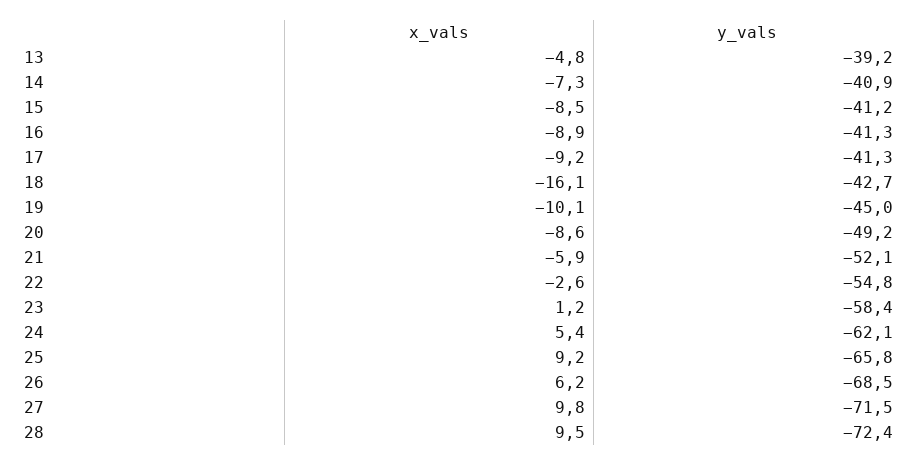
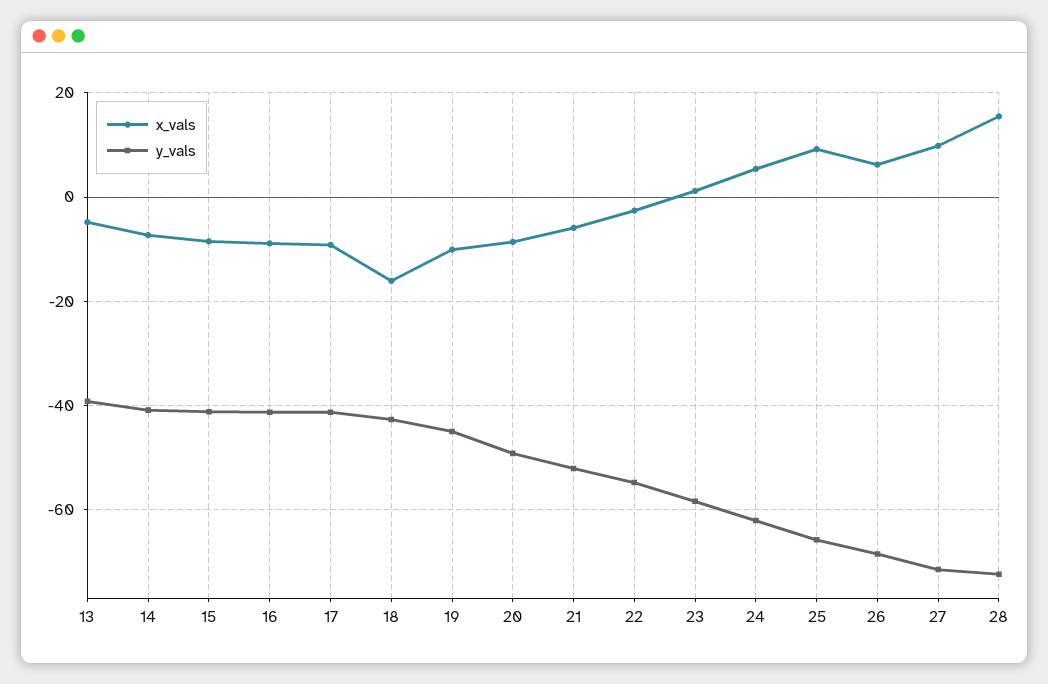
x_vals, 28: 9.5 -> 16

